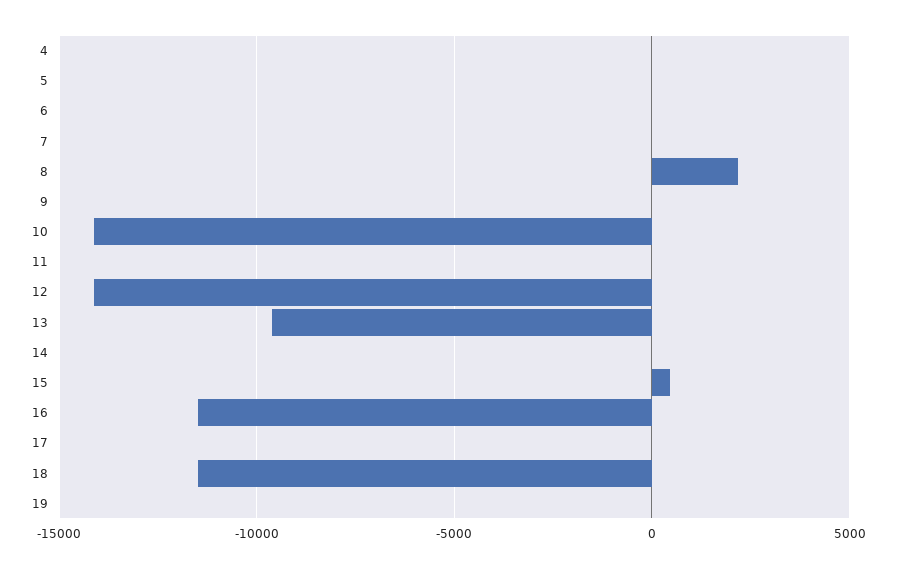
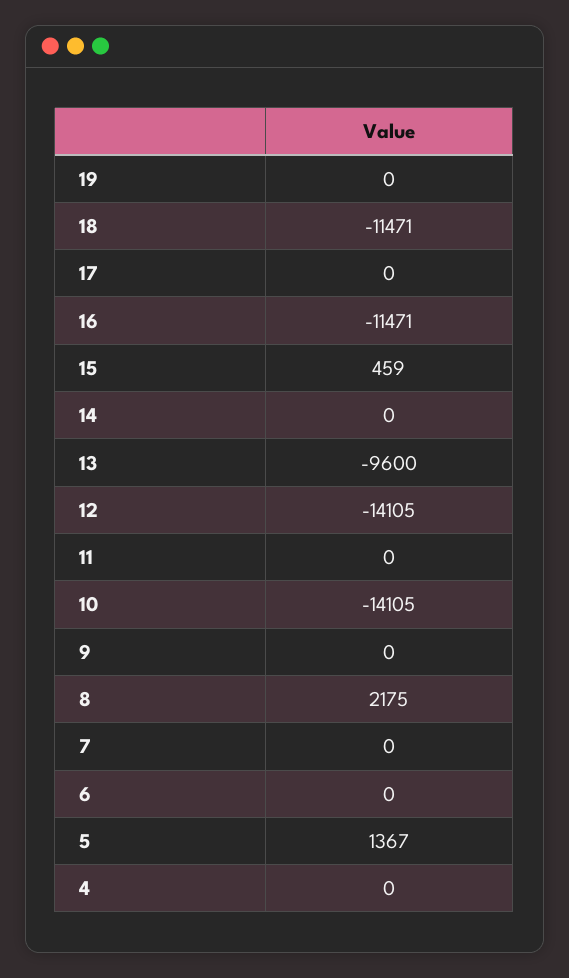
5: 0 -> 1367

